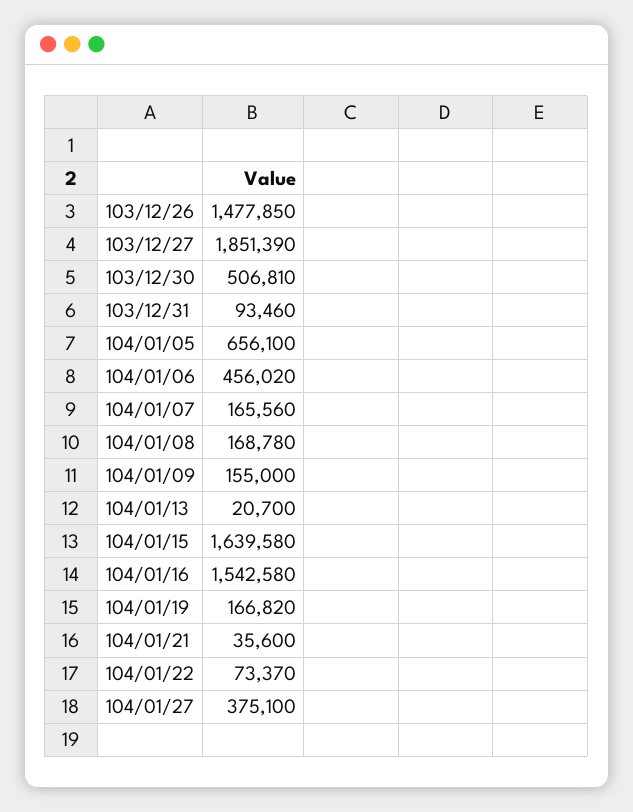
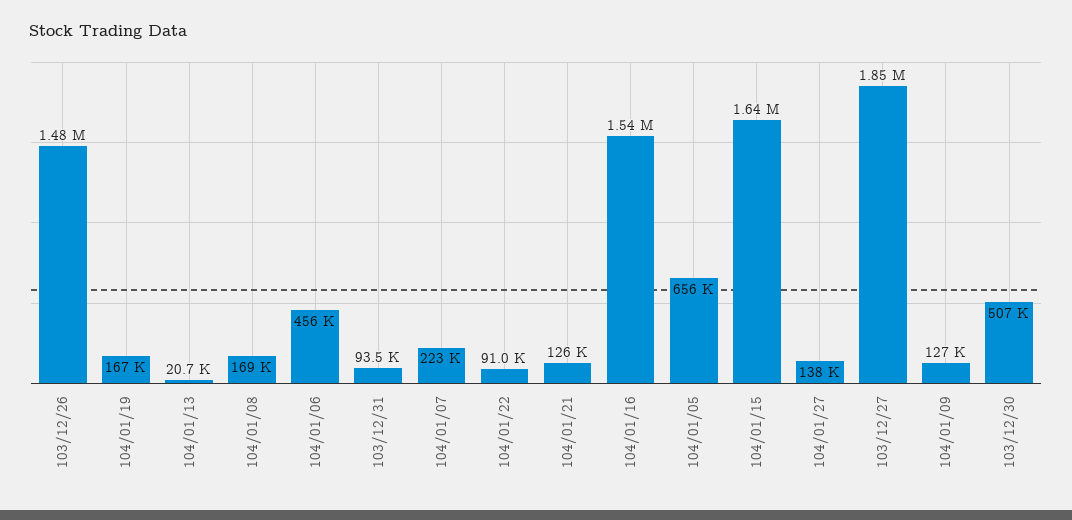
104/01/07: 165560 -> 223000
104/01/09: 155000 -> 127000
104/01/21: 35600 -> 126000
104/01/22: 73370 -> 91000
104/01/27: 375100 -> 138000

